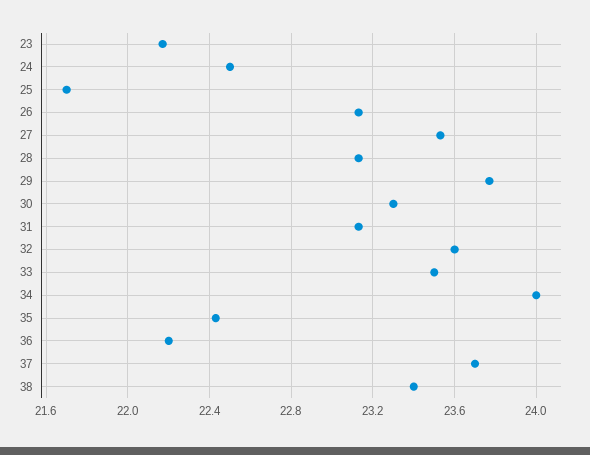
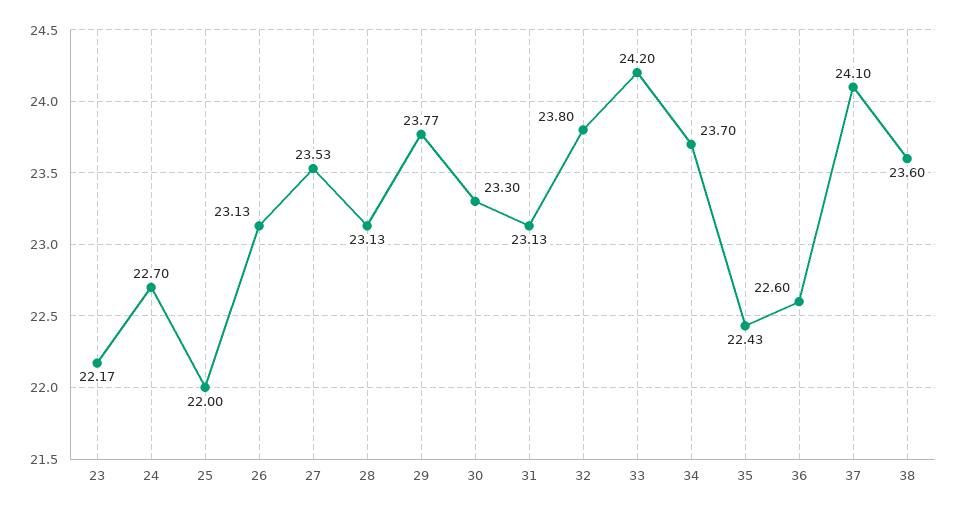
24: 22.5 -> 22.7
25: 21.7 -> 22
32: 23.6 -> 23.8
33: 23.5 -> 24.2
34: 24 -> 23.7
36: 22.2 -> 22.6
37: 23.7 -> 24.1
38: 23.4 -> 23.6

